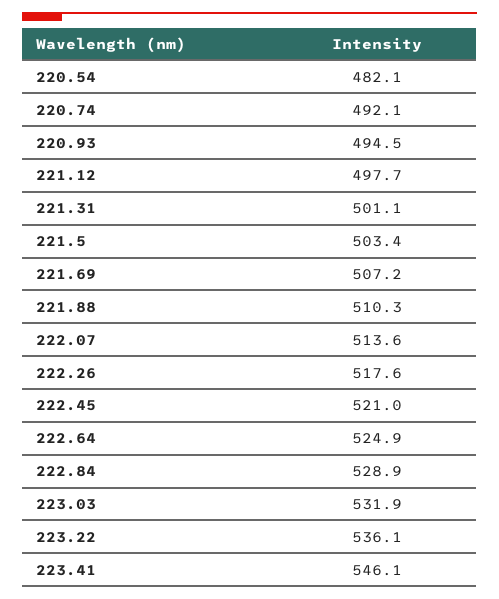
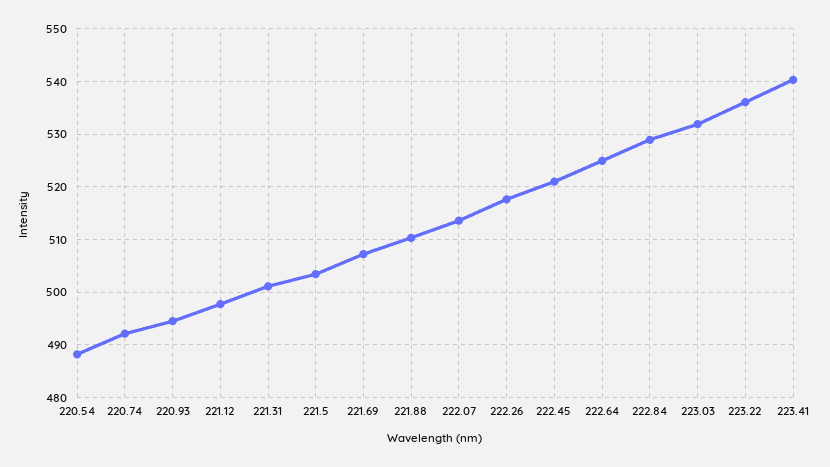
220.54: 482.1 -> 488
223.41: 546.1 -> 540

